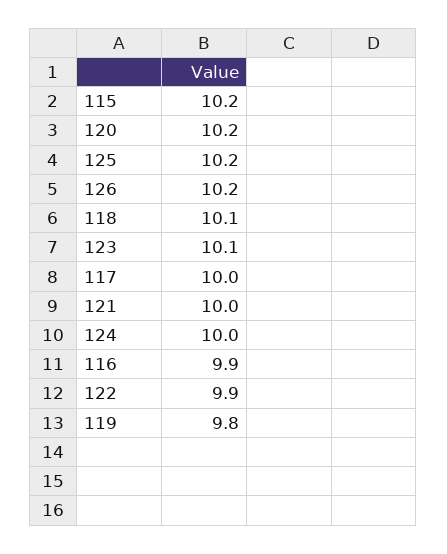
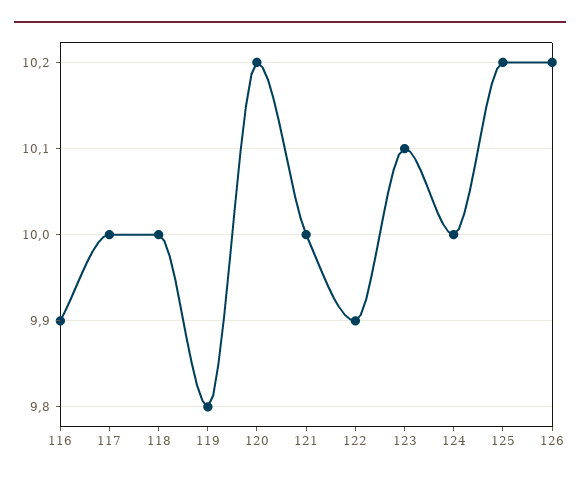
115: 10.2 -> none
118: 10.1 -> 10

